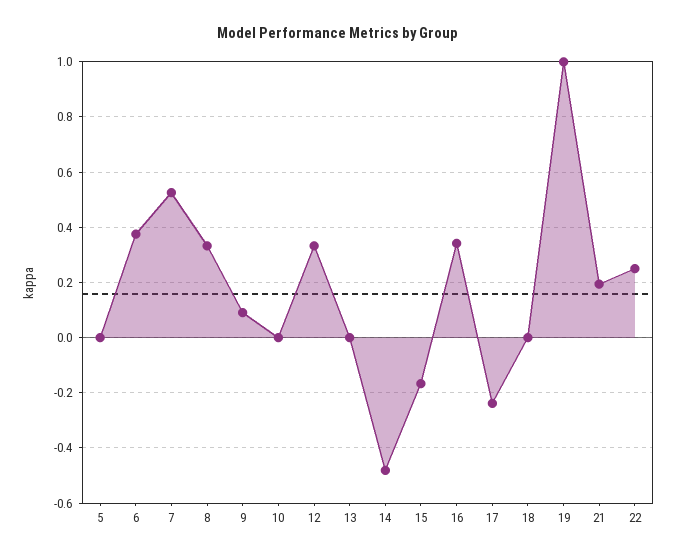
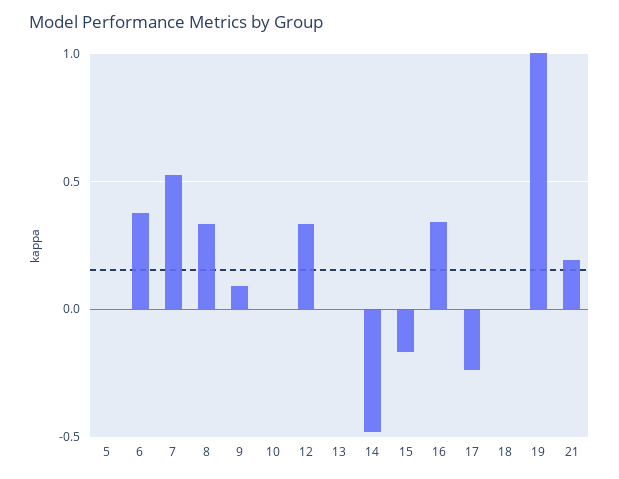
22: 0.25 -> none

